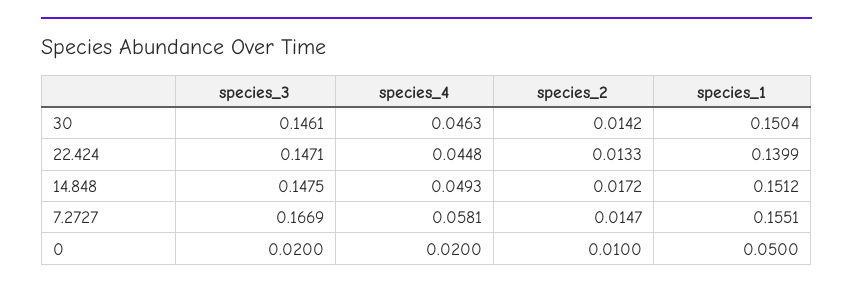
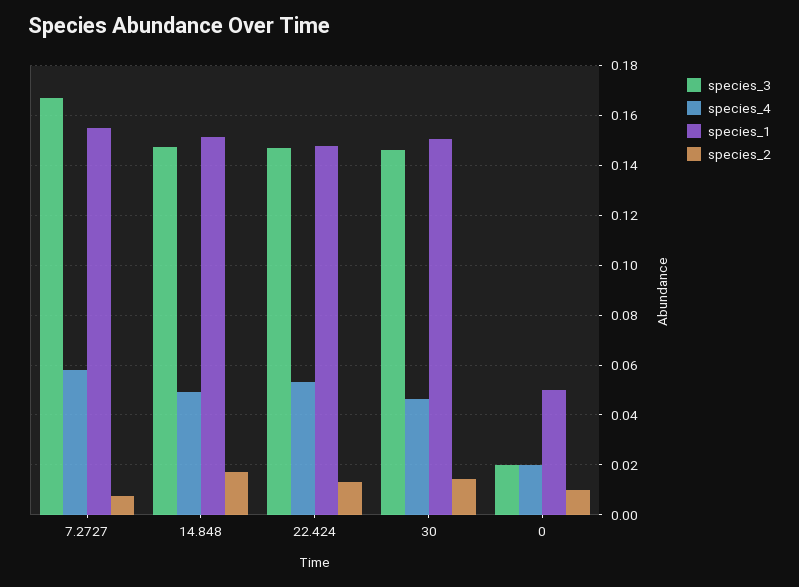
species_4, 22.424: 0.0448 -> 0.0525
species_1, 22.424: 0.1399 -> 0.1475
species_2, 7.2727: 0.0147 -> 0.0075

